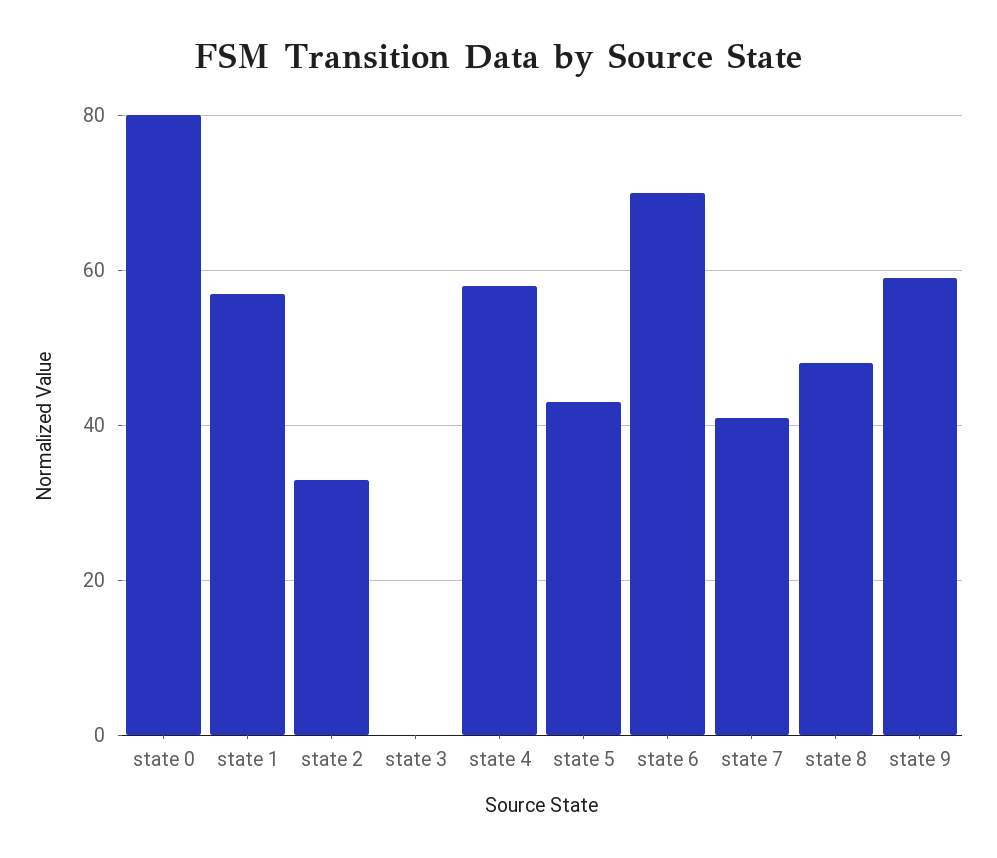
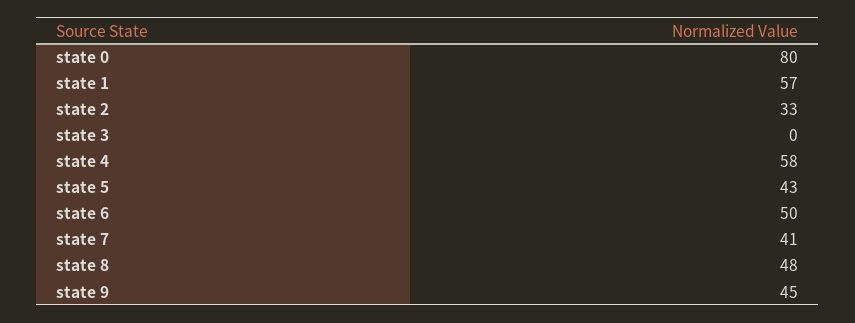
state 6: 70 -> 50
state 9: 60 -> 45

